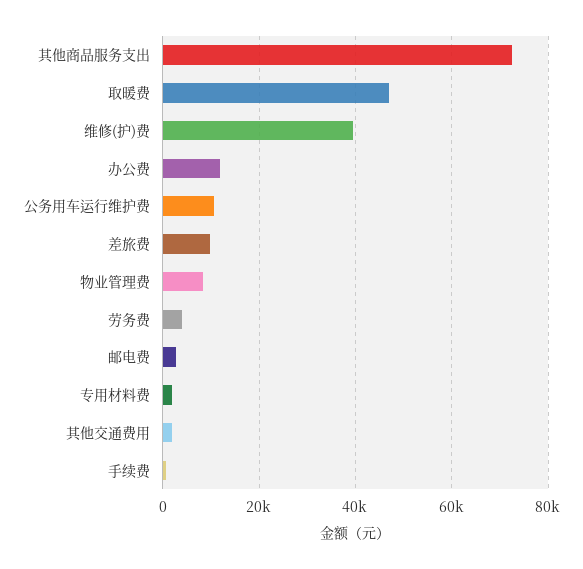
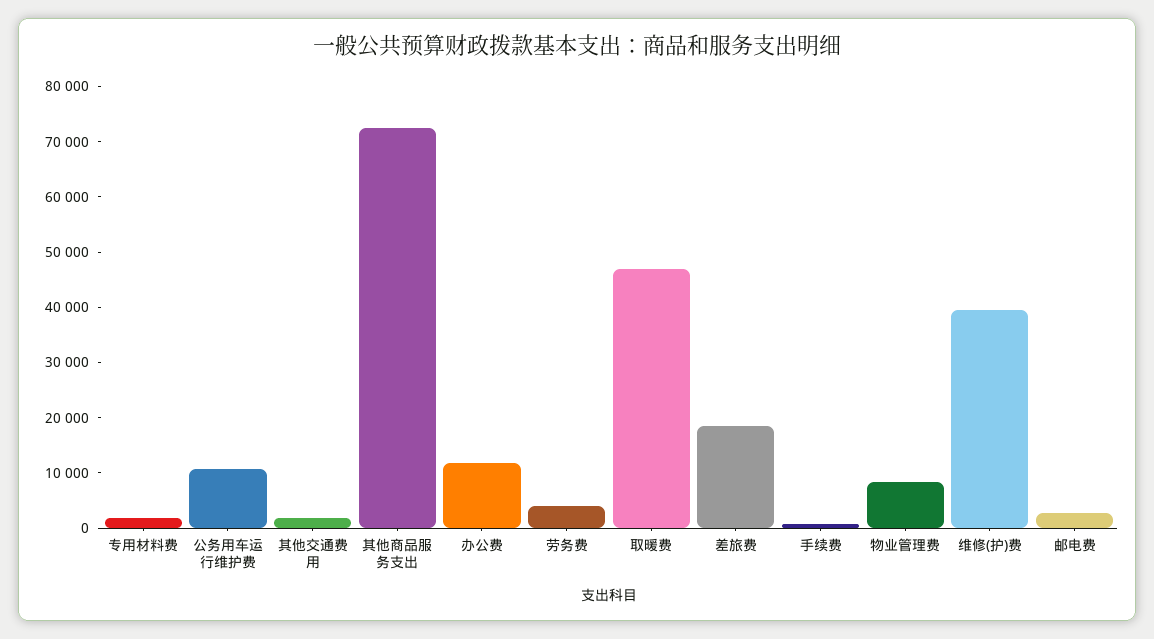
差旅费: 10000 -> 18000

